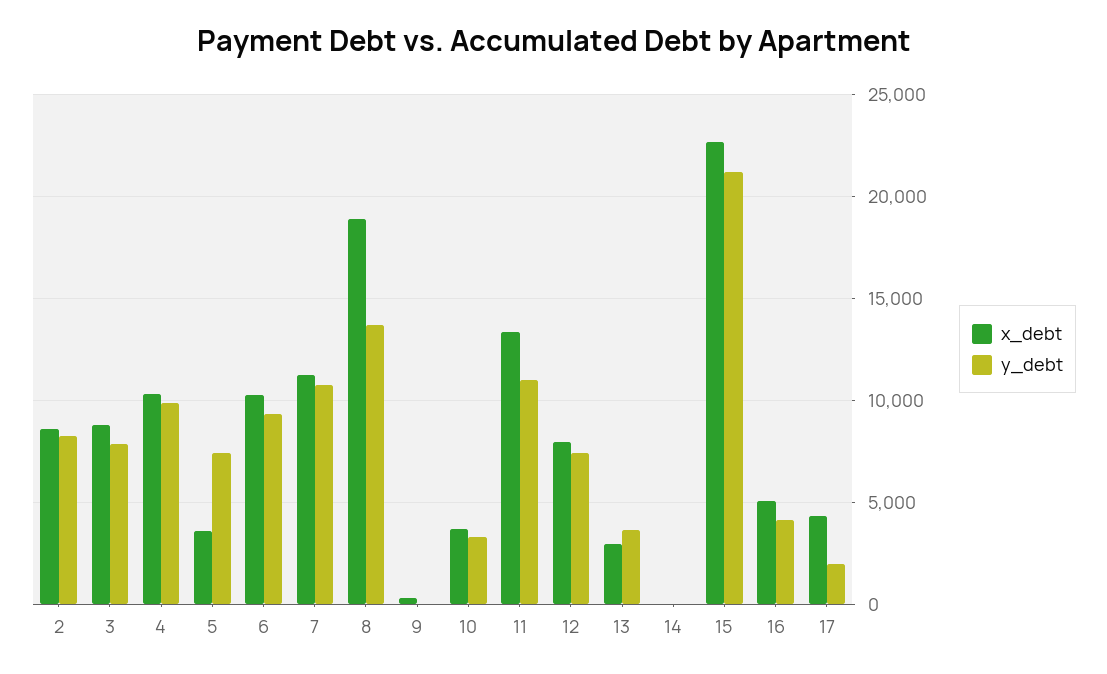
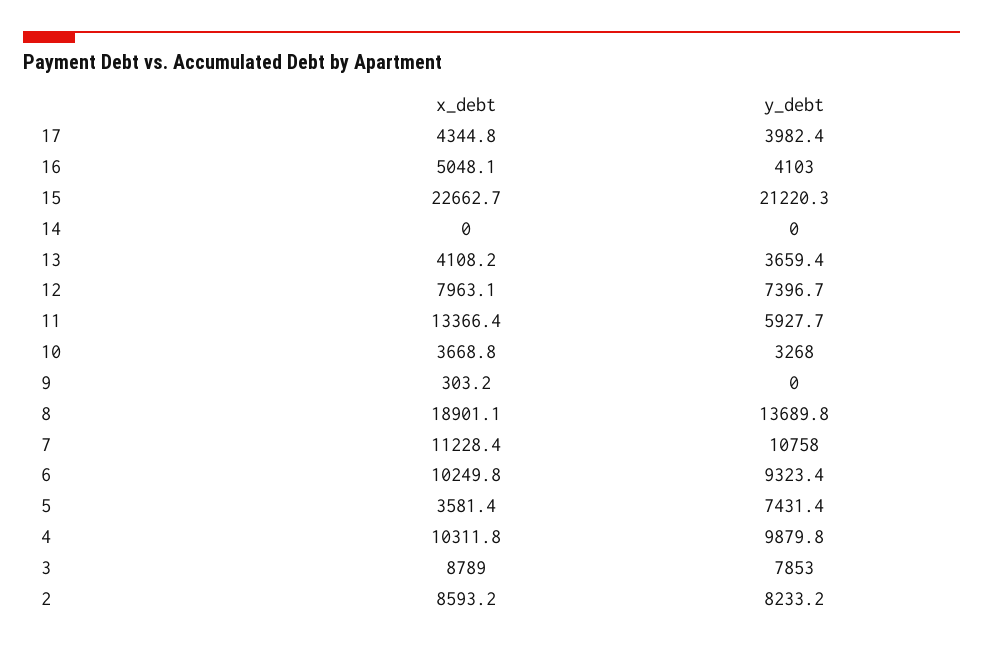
y_debt, 11: 11000 -> 5927.7
x_debt, 13: 3000 -> 4108.2
y_debt, 17: 2000 -> 3982.4

